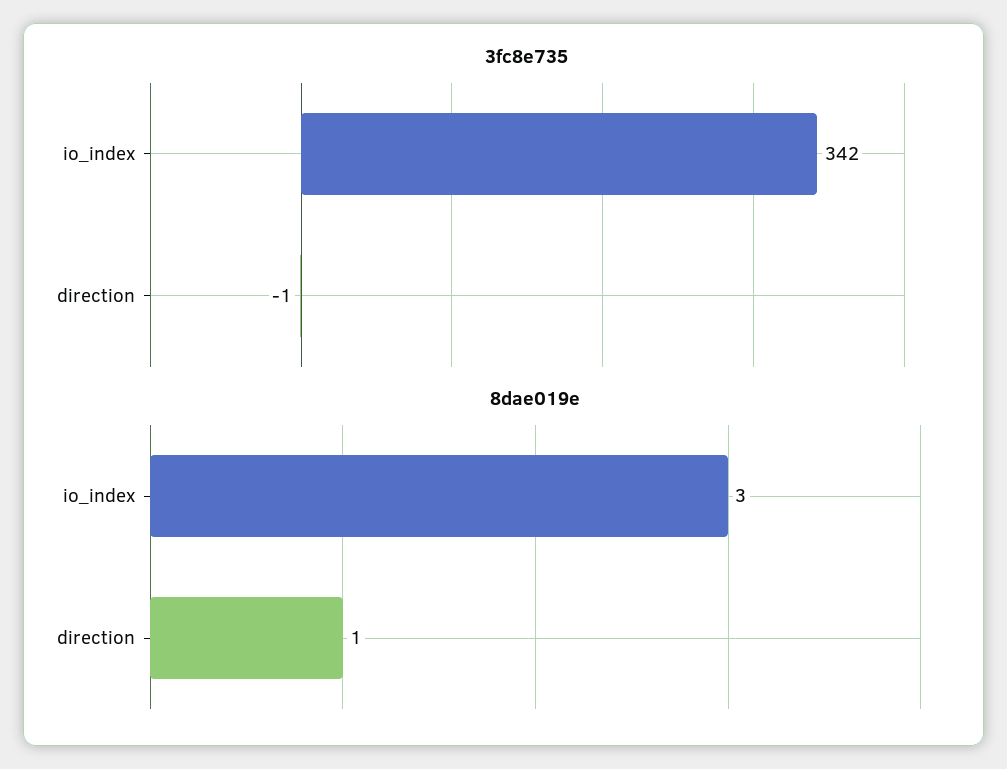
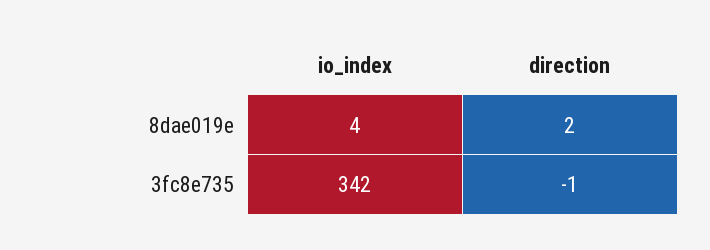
8dae019e, io_index: 3 -> 4
8dae019e, direction: 1 -> 2

